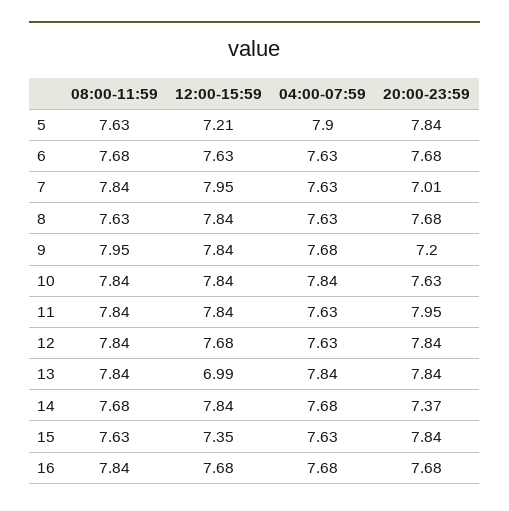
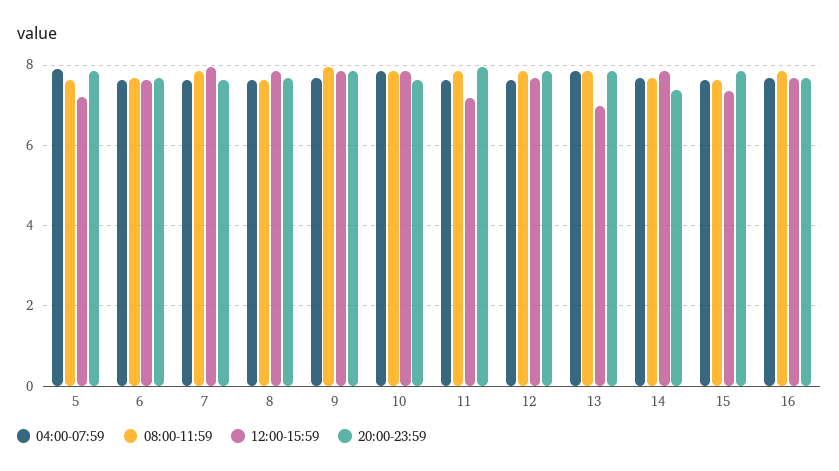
20:00-23:59, 7: 7.01 -> 7.6
20:00-23:59, 9: 7.2 -> 7.8
12:00-15:59, 11: 7.84 -> 7.2

